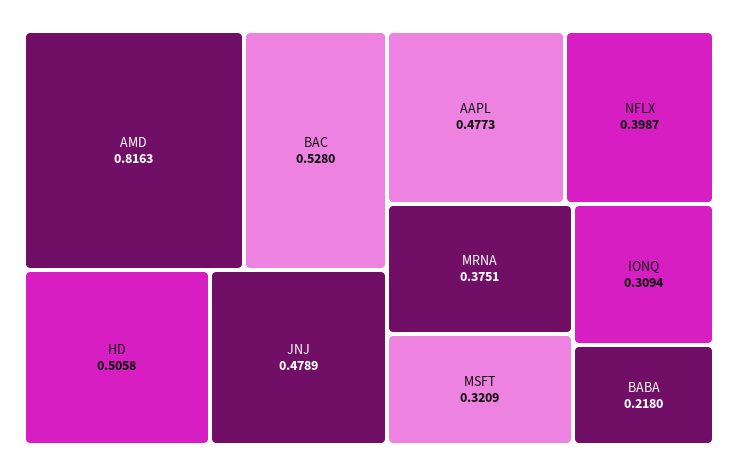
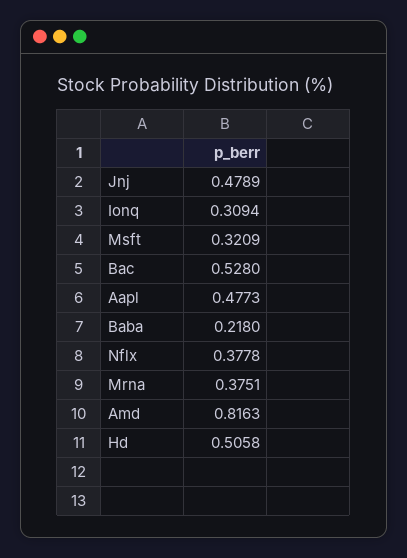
NFLX: 0.3987 -> 0.3778

